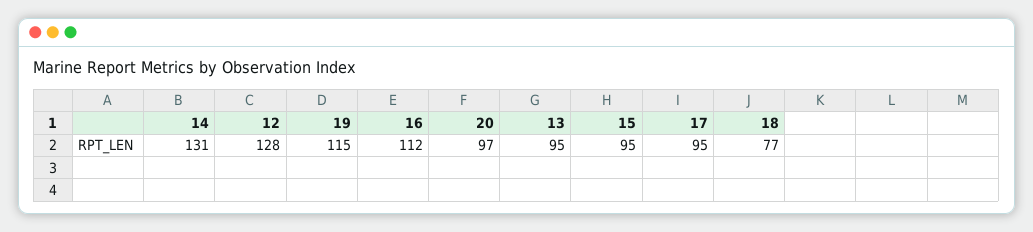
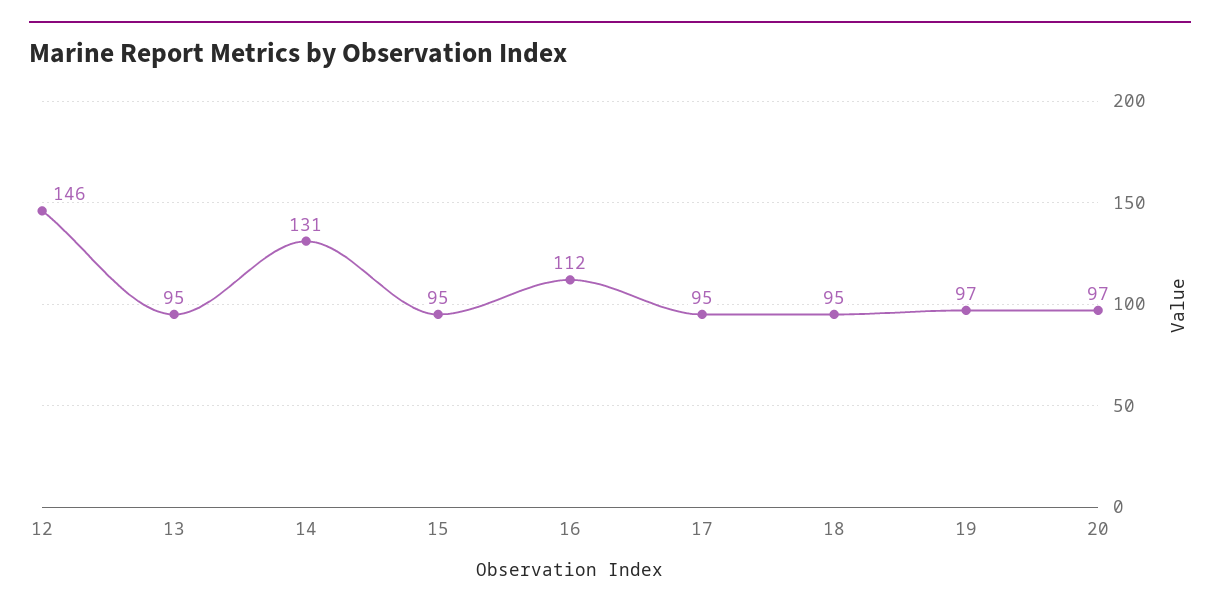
12: 128 -> 146
19: 115 -> 97
18: 77 -> 95

